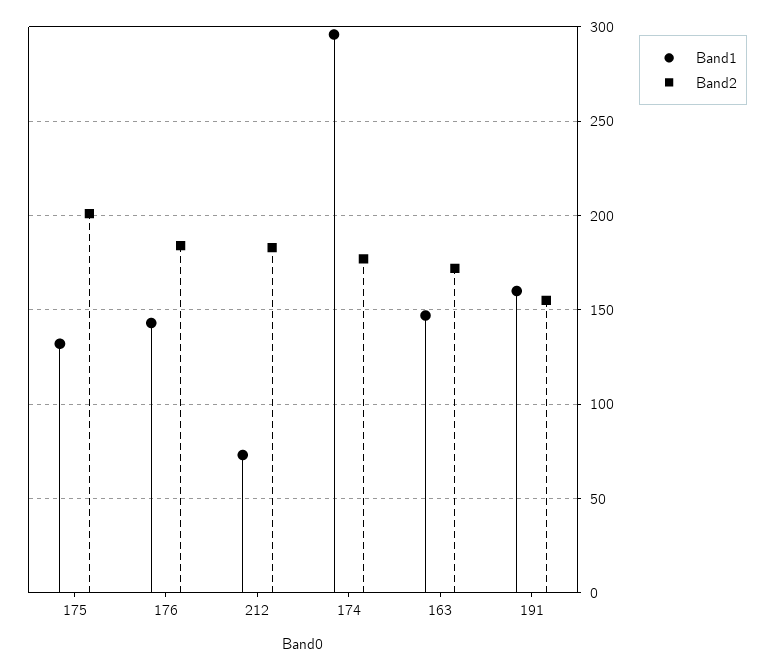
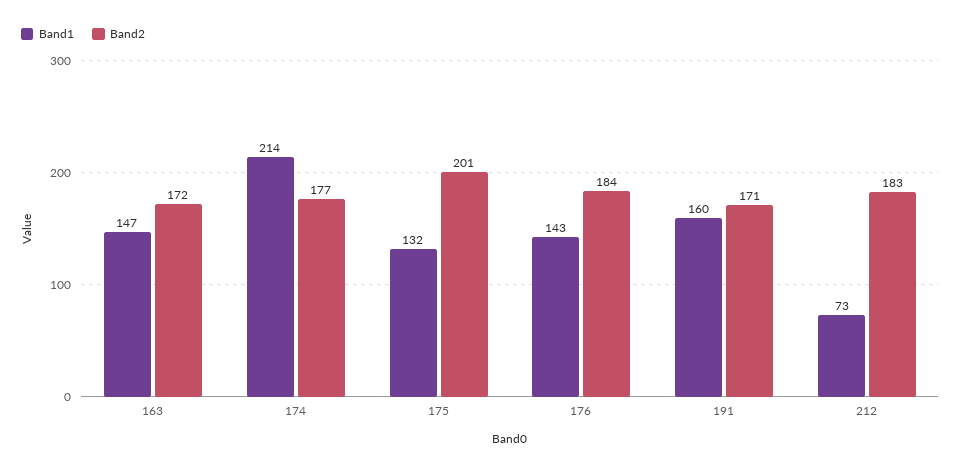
Band1, 174: 295 -> 214
Band2, 191: 155 -> 171

